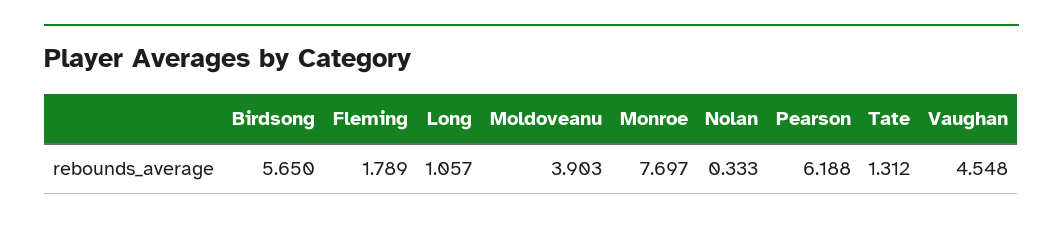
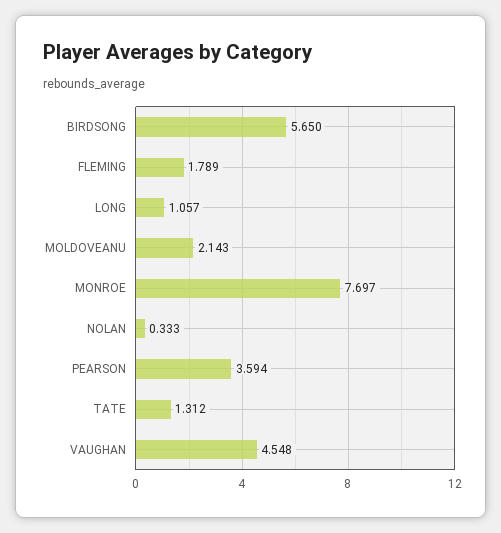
Moldoveanu: 3.903 -> 2.143
Pearson: 6.188 -> 3.594

